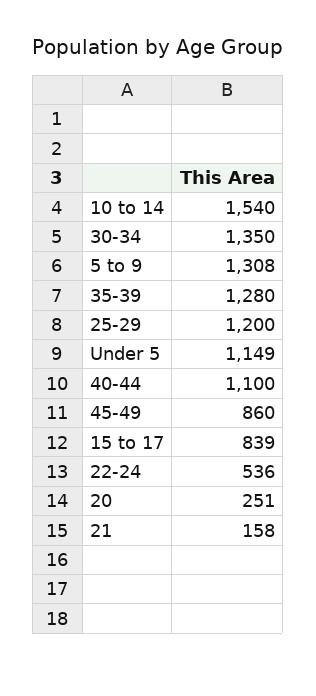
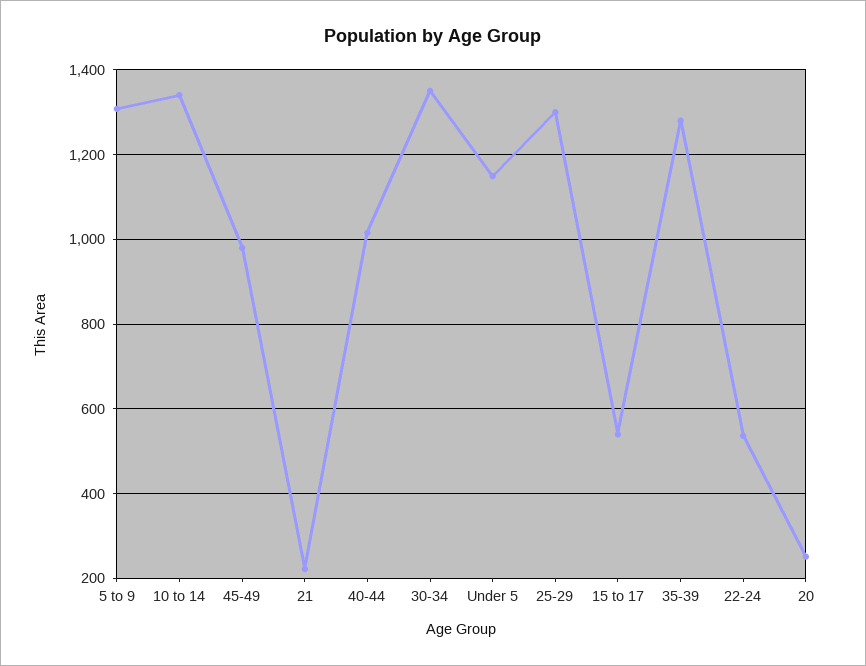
10 to 14: 1540 -> 1340
25-29: 1200 -> 1300
40-44: 1100 -> 1020
45-49: 860 -> 980
15 to 17: 839 -> 540
21: 158 -> 220

